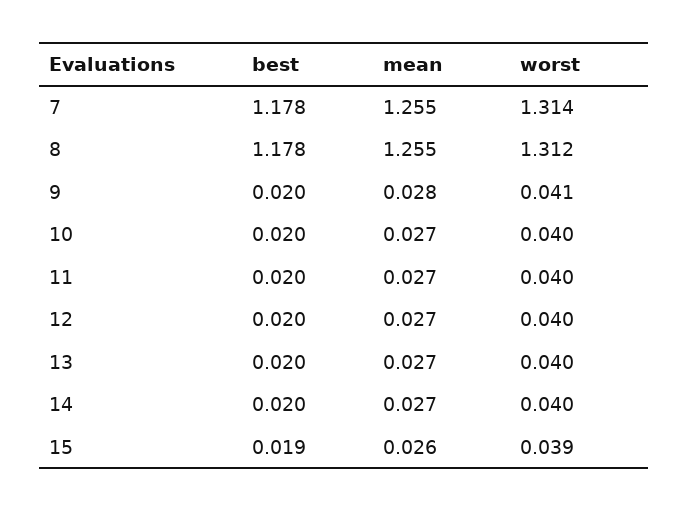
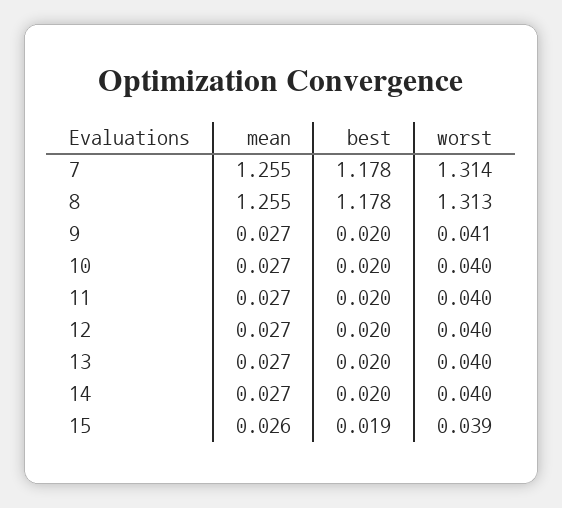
worst, 8: 1.312 -> 1.313
mean, 9: 0.028 -> 0.027

